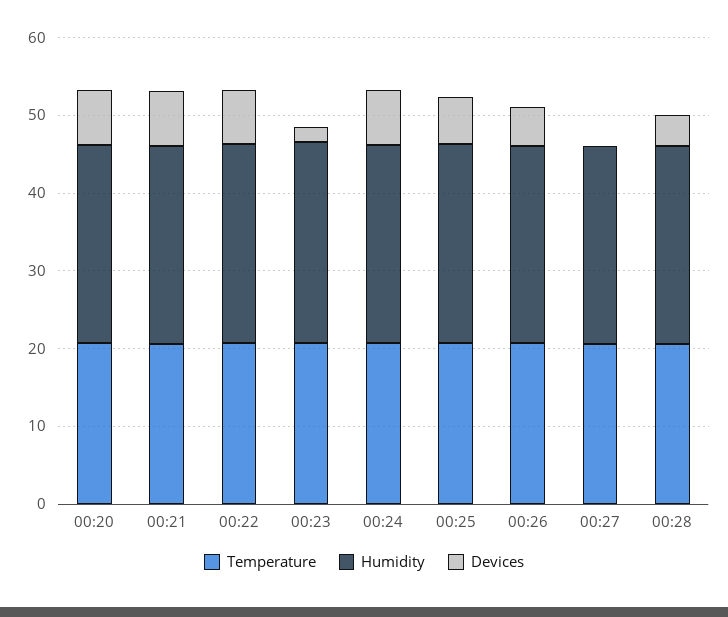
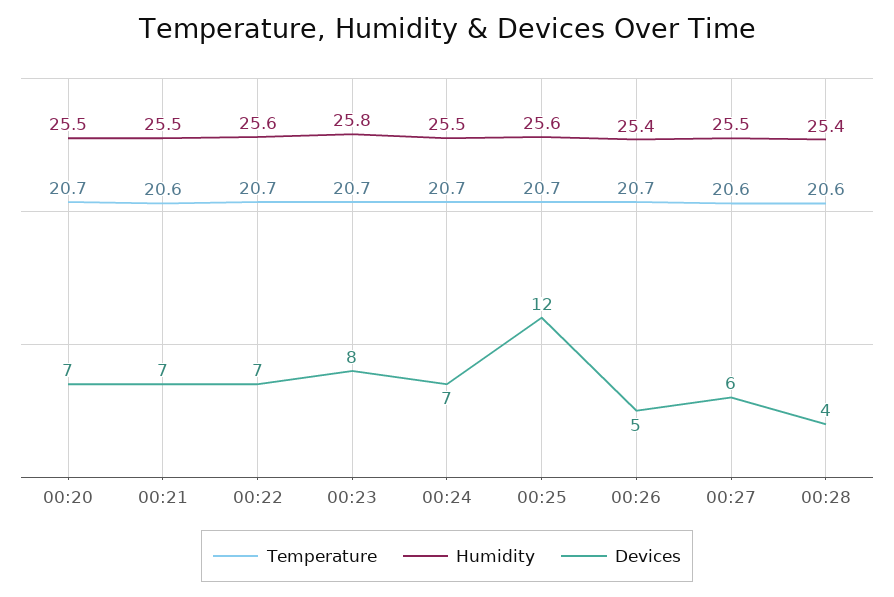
Devices, 00:23: 2 -> 8
Devices, 00:25: 6 -> 12
Devices, 00:27: 0 -> 6

